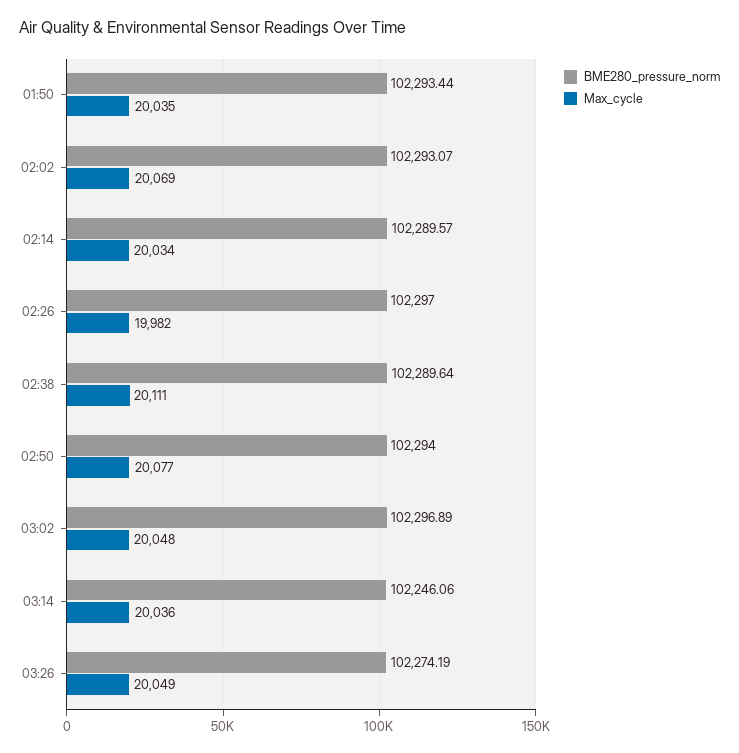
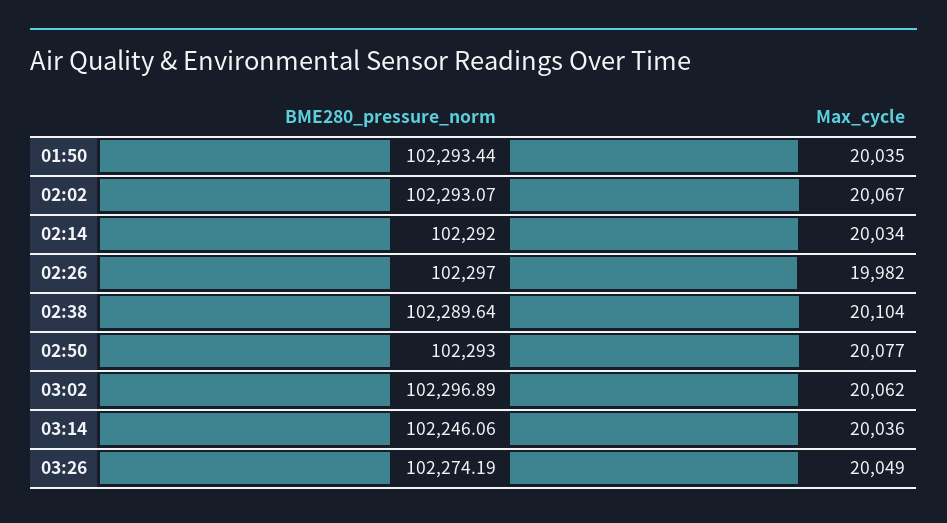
Max_cycle, 02:02: 20069 -> 20067
BME280_pressure_norm, 02:14: 102289.57 -> 102292
Max_cycle, 02:38: 20111 -> 20104
BME280_pressure_norm, 02:50: 102294 -> 102293
Max_cycle, 03:02: 20048 -> 20062

